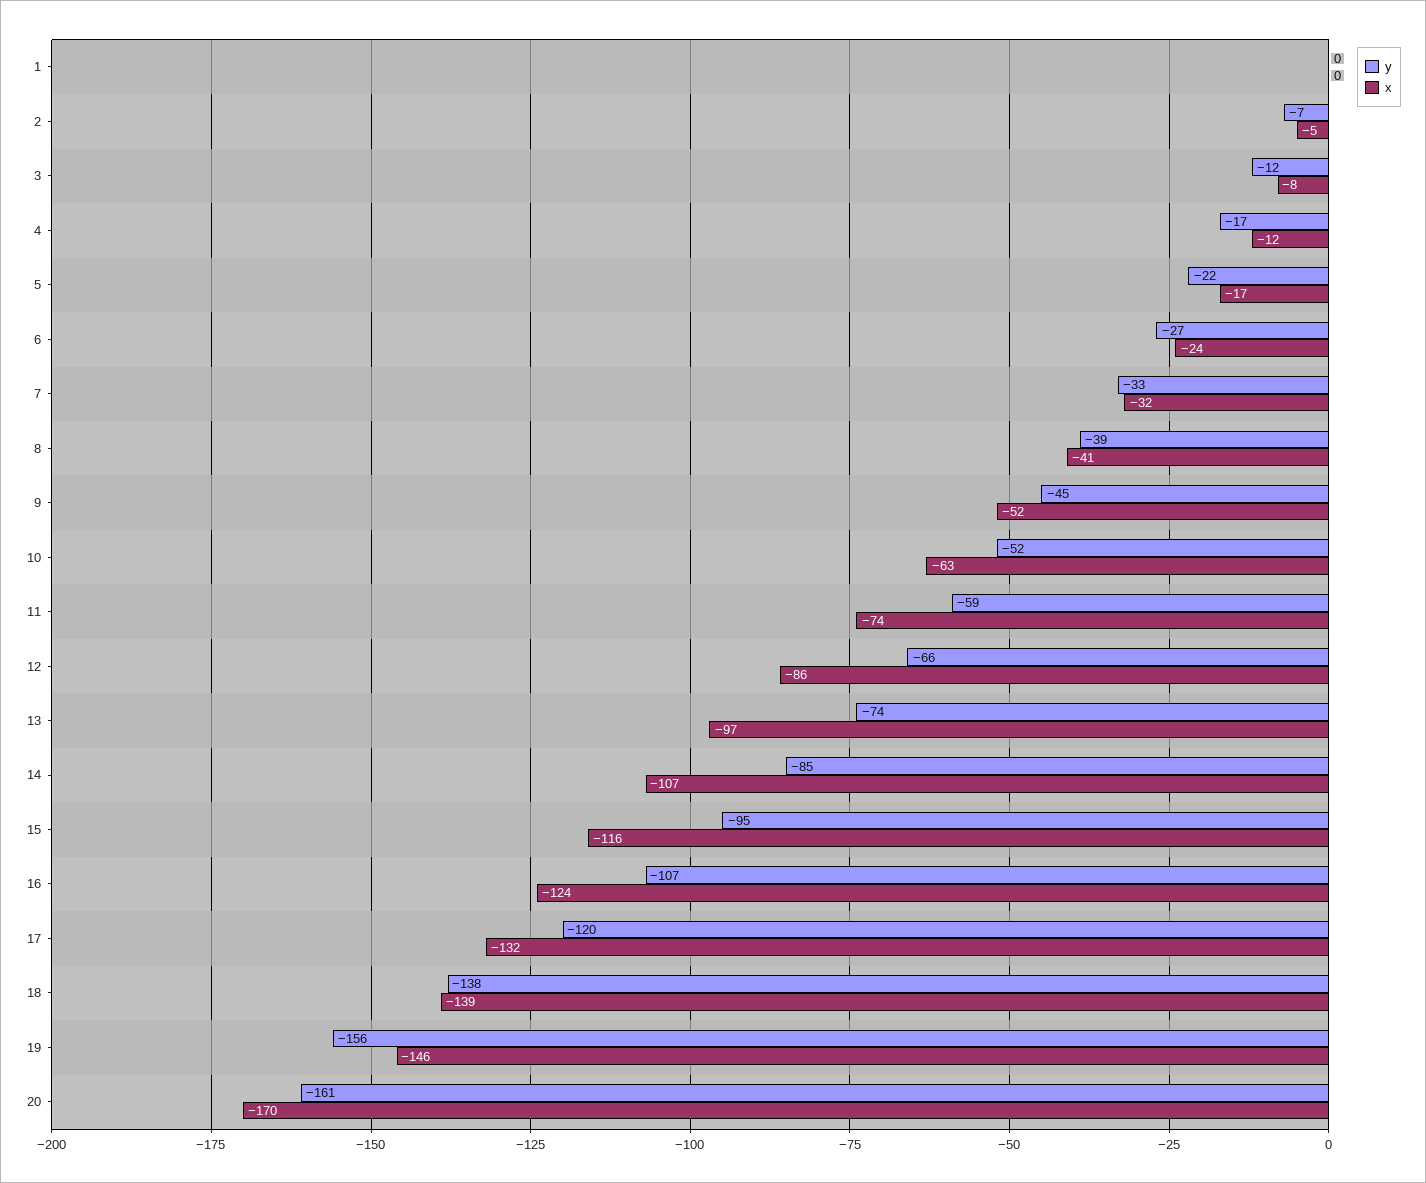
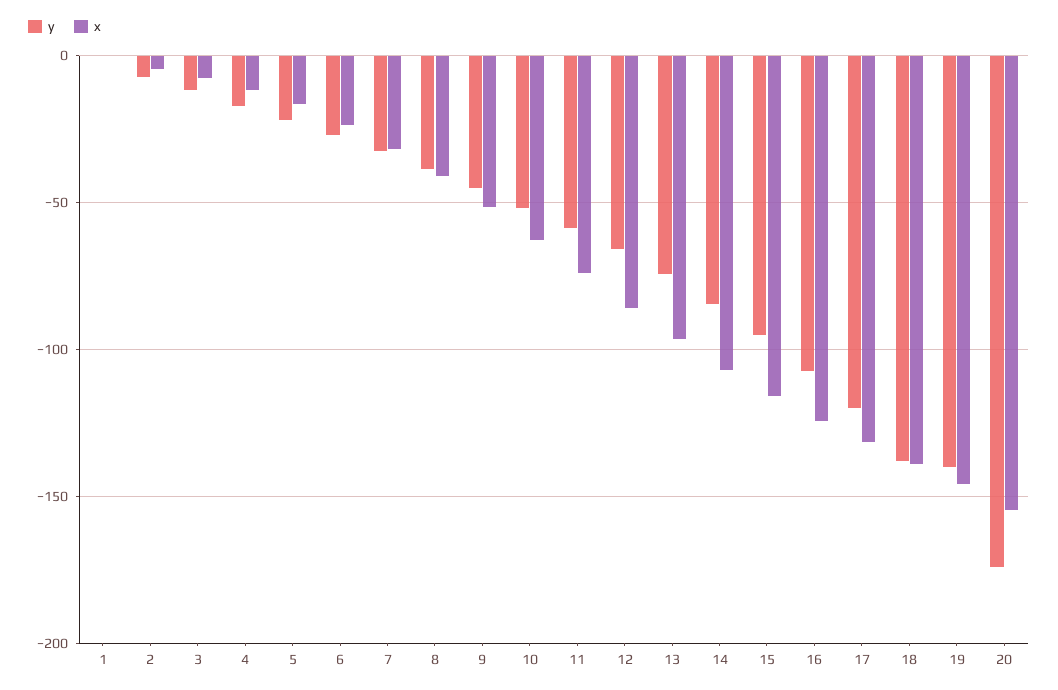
y, 19: -156 -> -140
y, 20: -161 -> -175
x, 20: -170 -> -155

